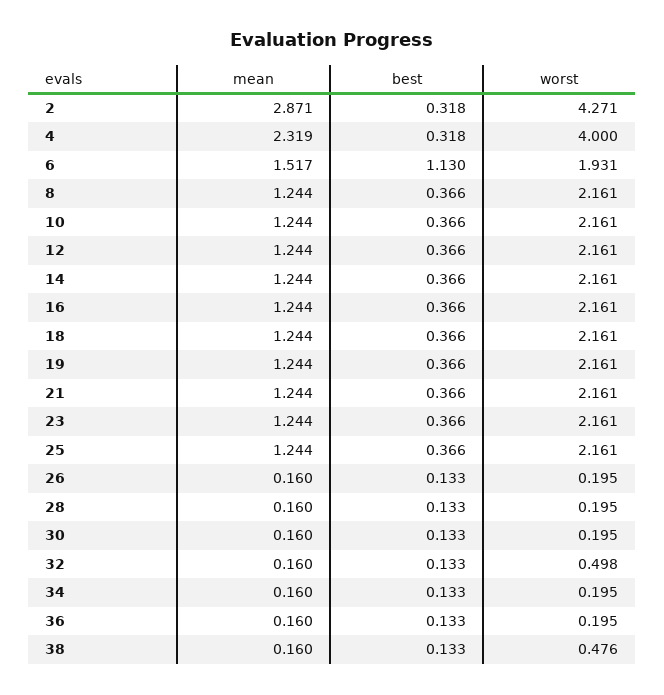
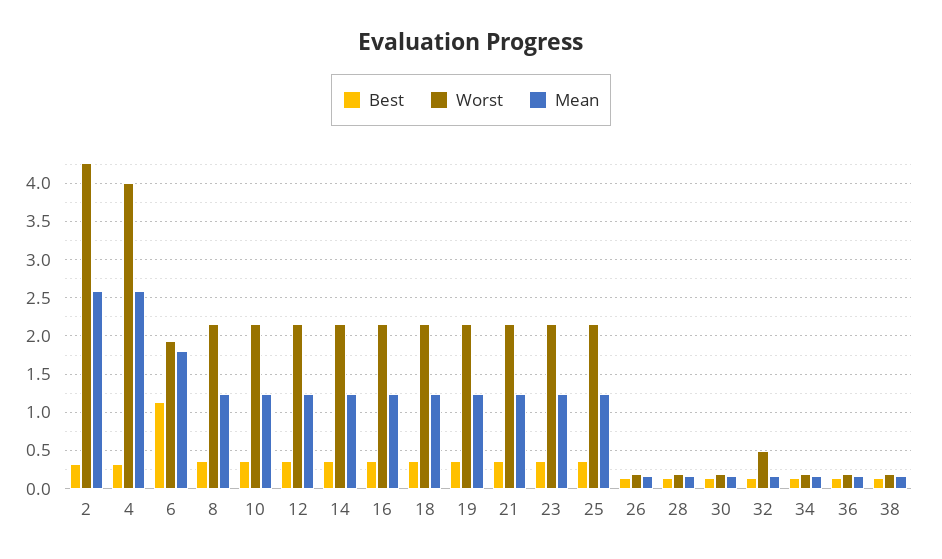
mean, 2: 2.871 -> 2.6
mean, 4: 2.319 -> 2.6
mean, 6: 1.517 -> 1.8
worst, 38: 0.476 -> 0.2

